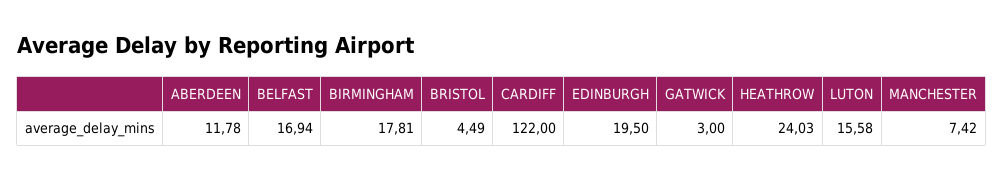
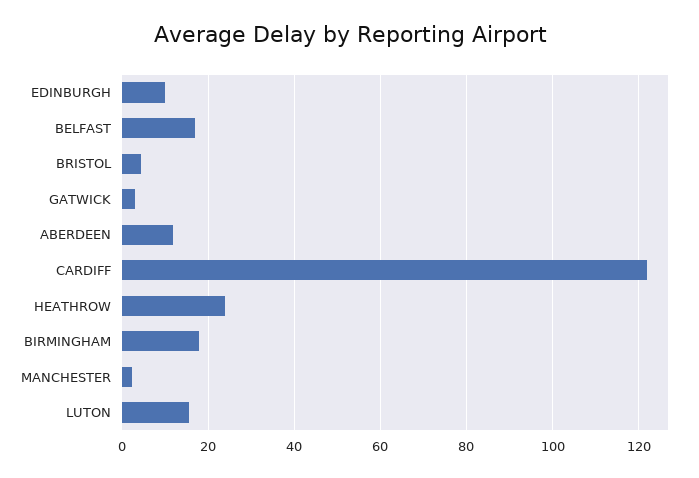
EDINBURGH: 19.5 -> 10
MANCHESTER: 7.42 -> 2

